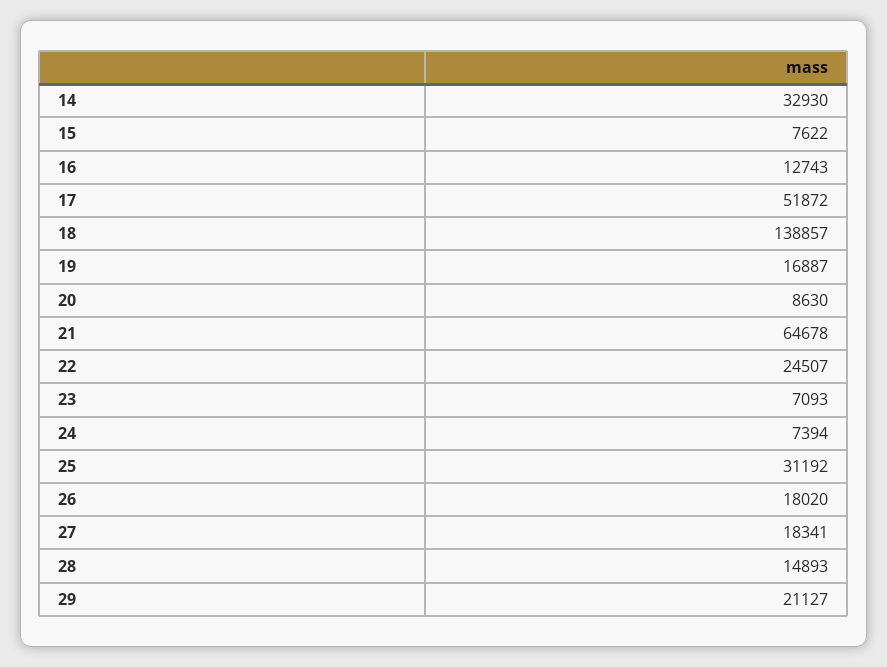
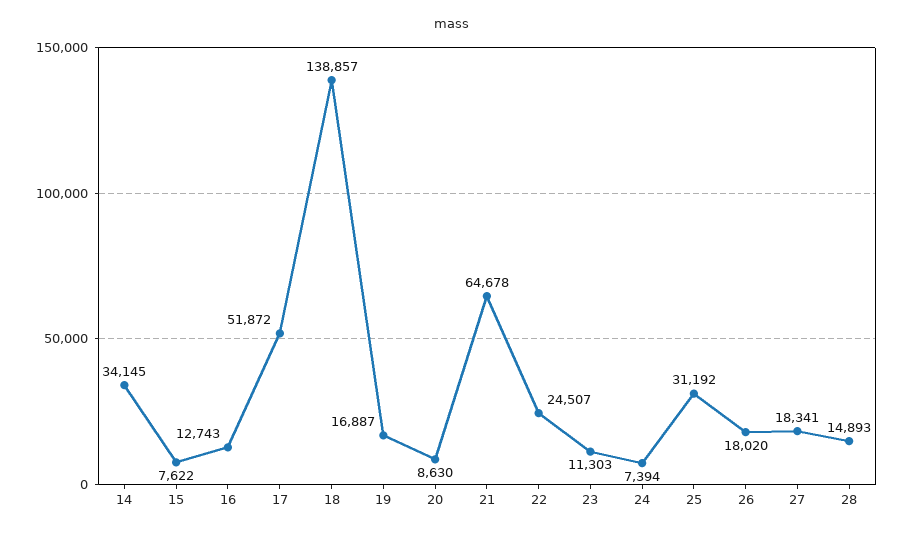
14: 32930 -> 34145
23: 7093 -> 11303
29: 21127 -> none

